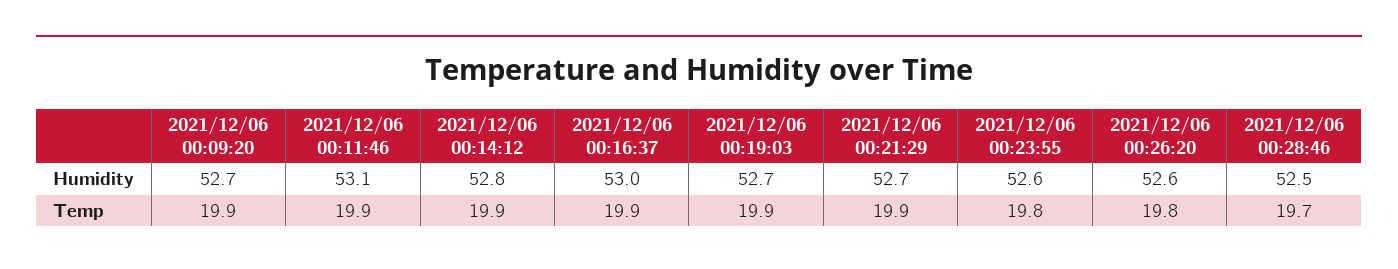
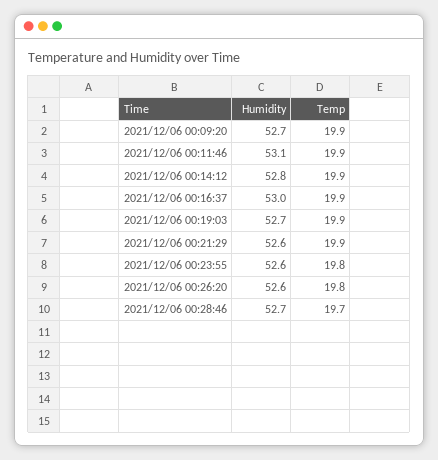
2021/12/06 00:21:29, Humidity: 52.7 -> 52.6
2021/12/06 00:28:46, Humidity: 52.5 -> 52.7

